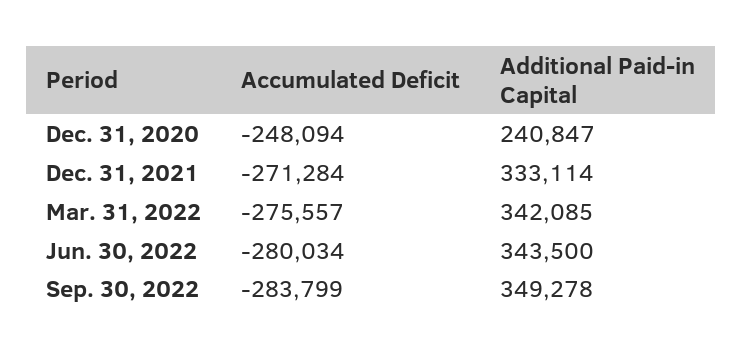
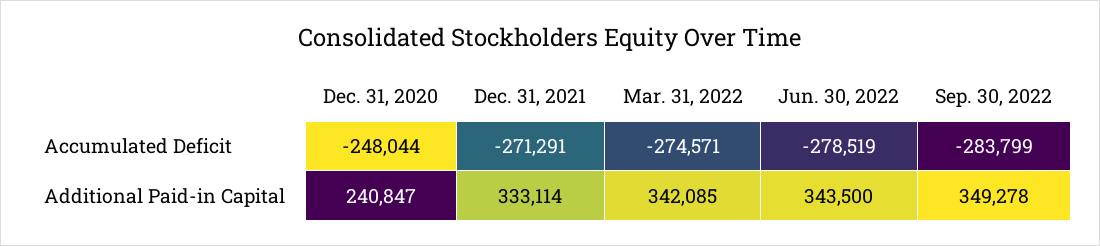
Accumulated Deficit, Dec. 31, 2020: -248094 -> -248044
Accumulated Deficit, Dec. 31, 2021: -271284 -> -271291
Accumulated Deficit, Mar. 31, 2022: -275557 -> -274571
Accumulated Deficit, Jun. 30, 2022: -280034 -> -278519

